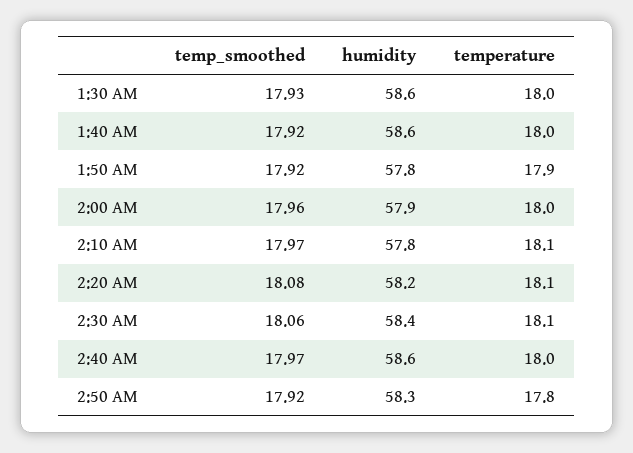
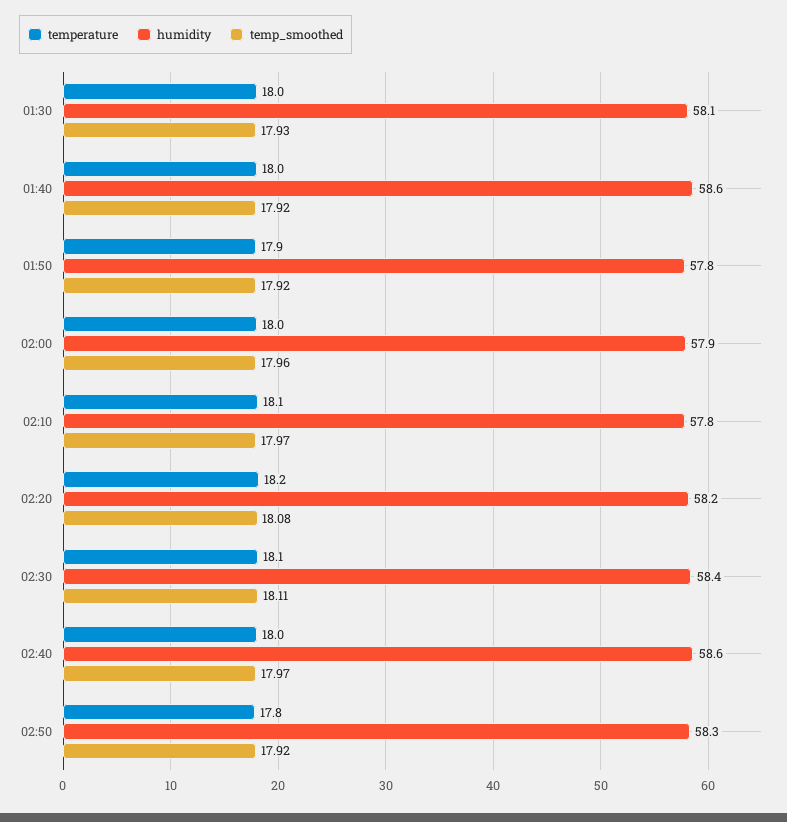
humidity, 1:30 AM: 58.6 -> 58.1
temperature, 2:20 AM: 18.1 -> 18.2
temp_smoothed, 2:30 AM: 18.06 -> 18.11

